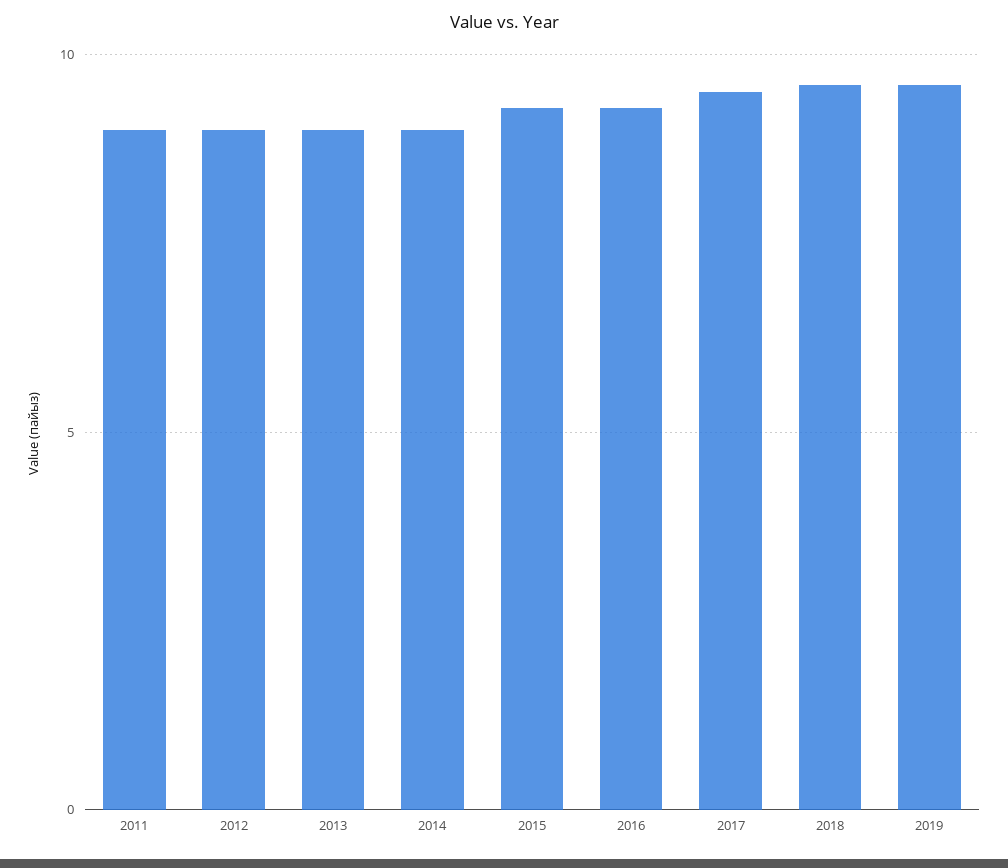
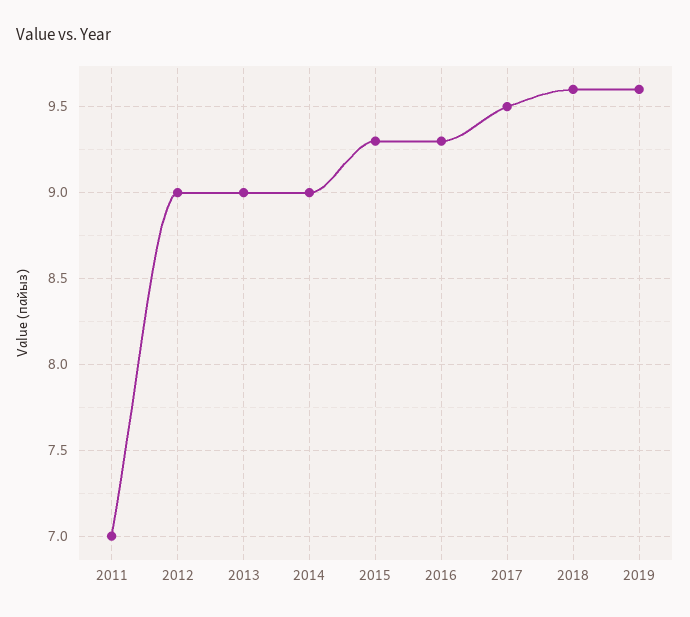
2011: 9 -> 7

